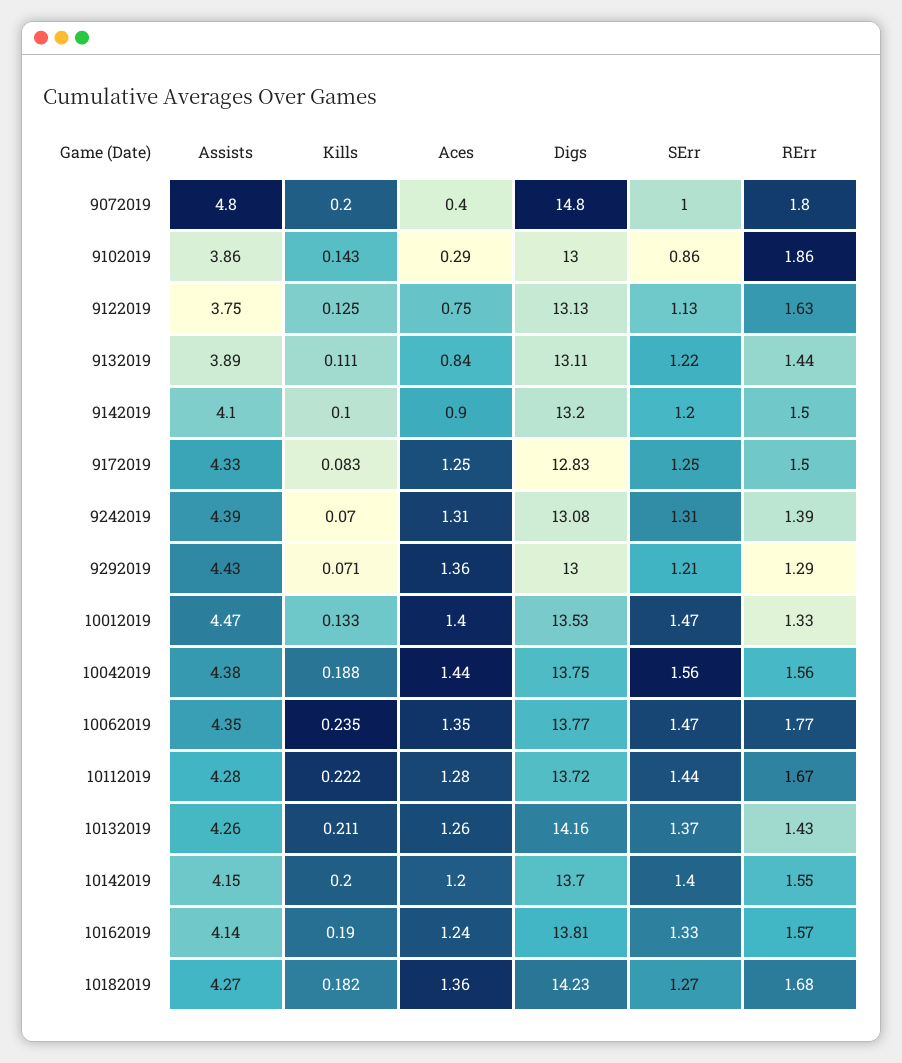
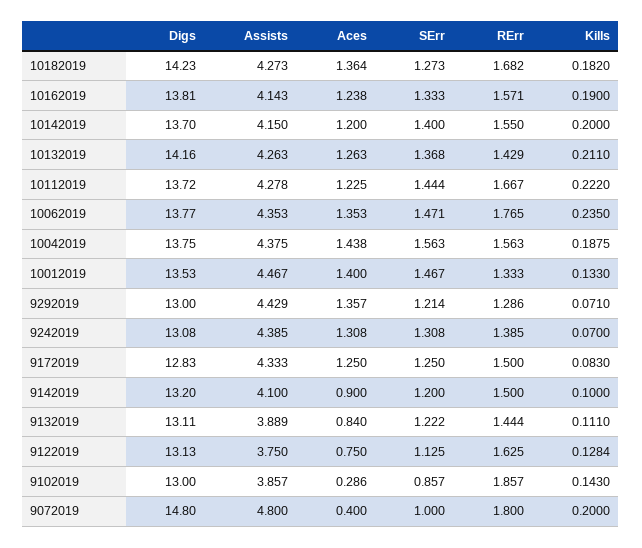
Kills, 9122019: 0.125 -> 0.1284
Aces, 10112019: 1.28 -> 1.225

